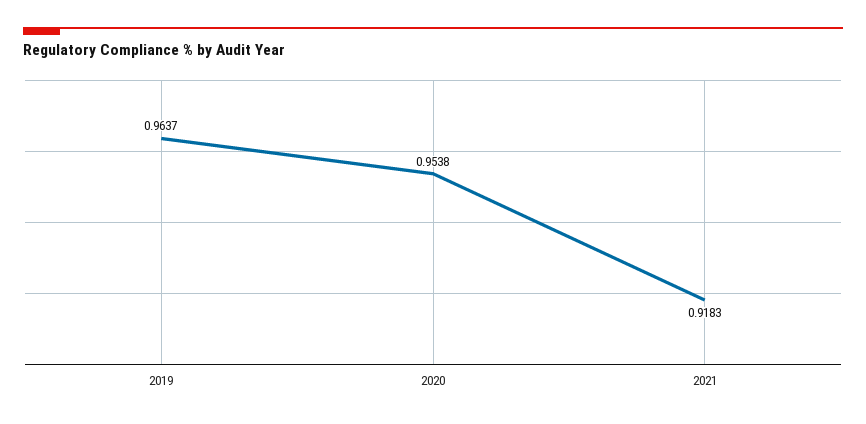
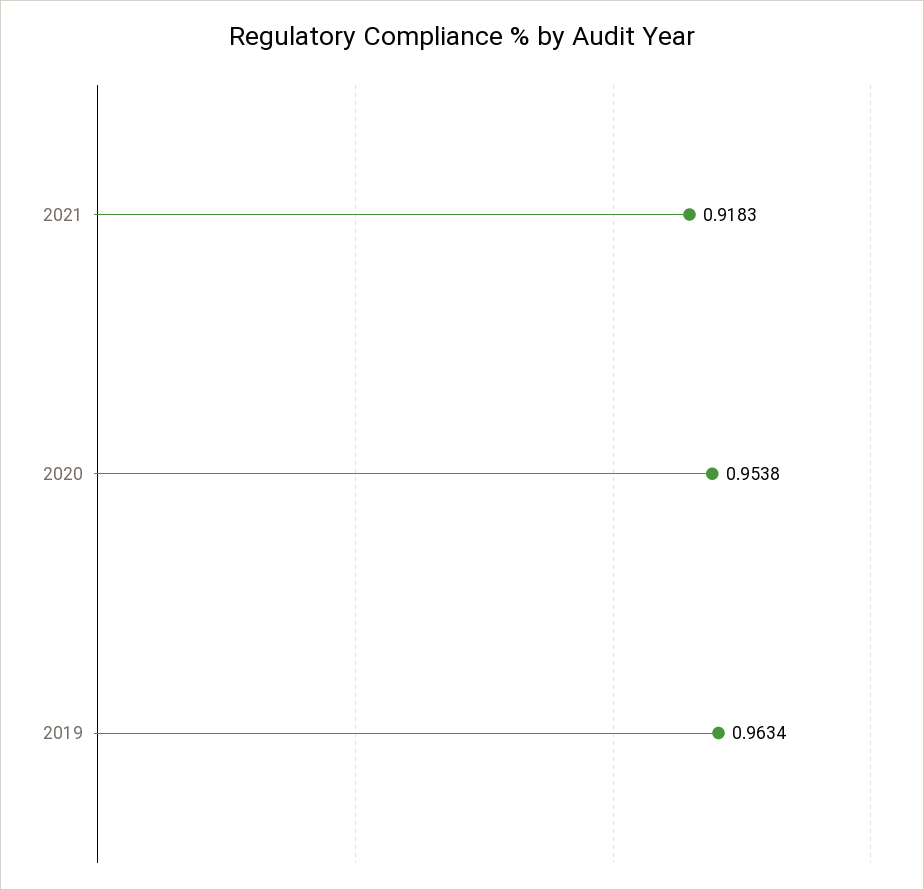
2019: 0.9637 -> 0.9634

